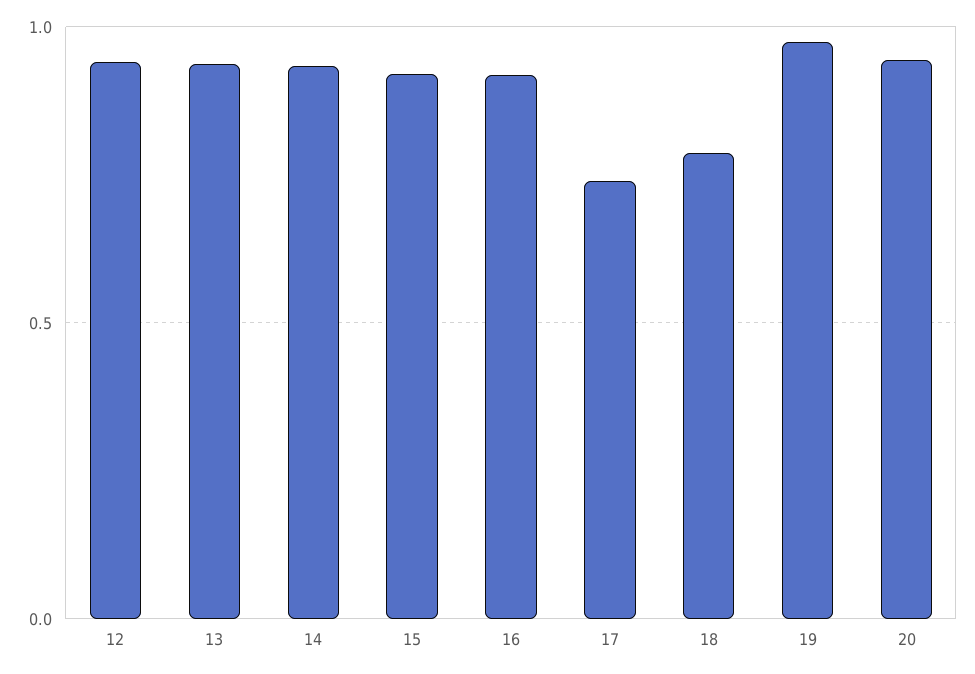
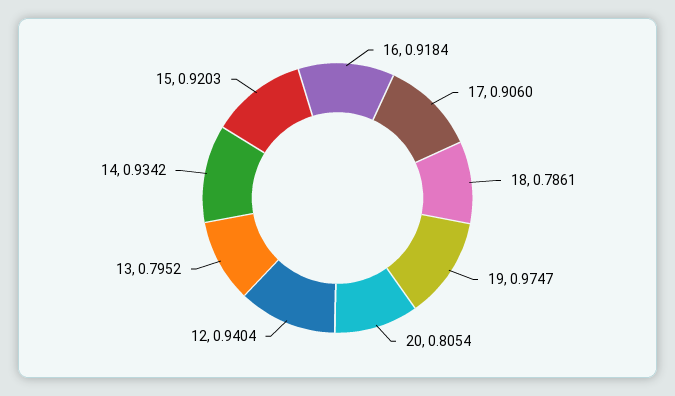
13: 0.95 -> 0.7952
17: 0.75 -> 0.906
20: 0.95 -> 0.8054

